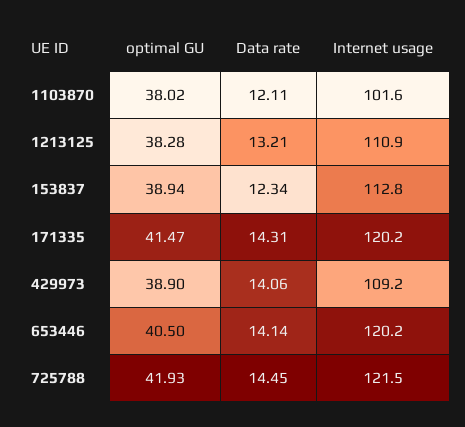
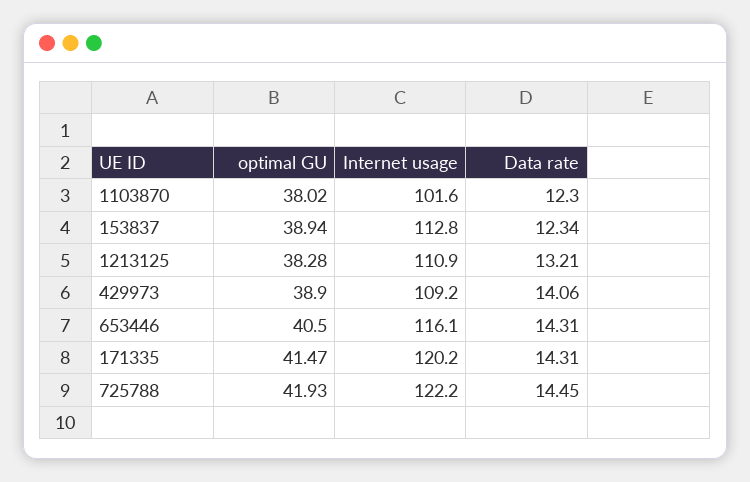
Data rate, 1103870: 12.11 -> 12.3
Data rate, 653446: 14.14 -> 14.31
Internet usage, 653446: 120.2 -> 116.1
Internet usage, 725788: 121.5 -> 122.2

